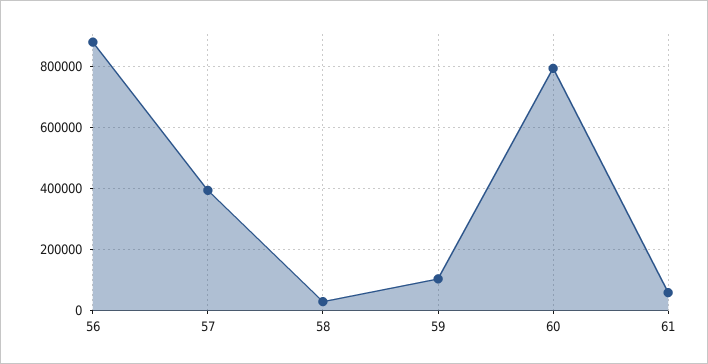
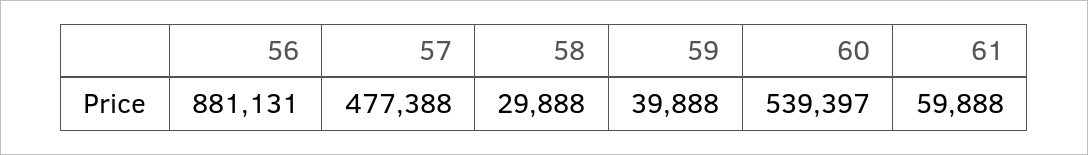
57: 400000 -> 477388
59: 100000 -> 39888
60: 800000 -> 539397

